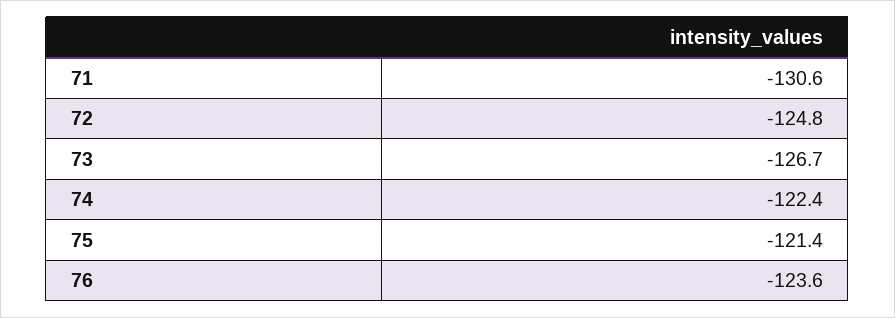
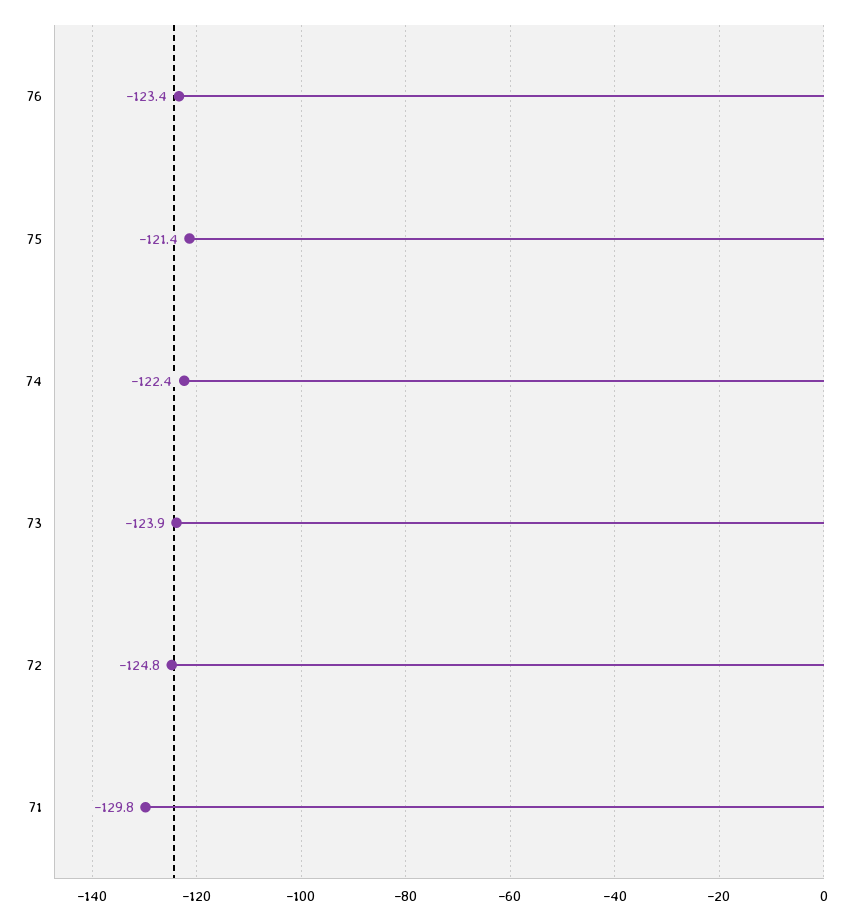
71: -130.6 -> -129.8
73: -126.7 -> -123.9
76: -123.6 -> -123.4

